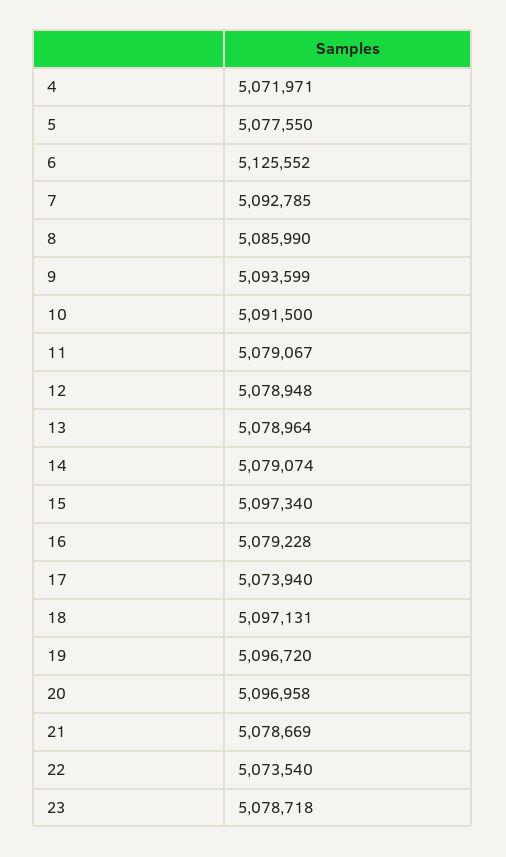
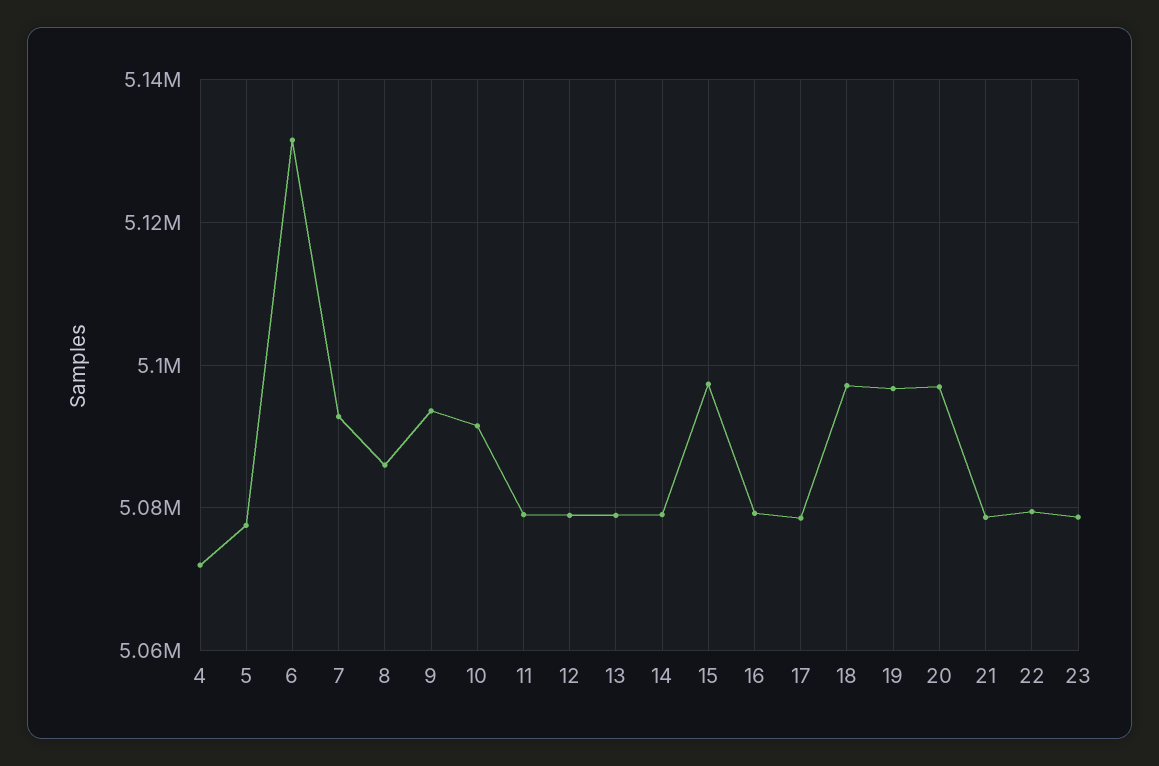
6: 5125552 -> 5132000
17: 5073940 -> 5078000
22: 5073540 -> 5080000

